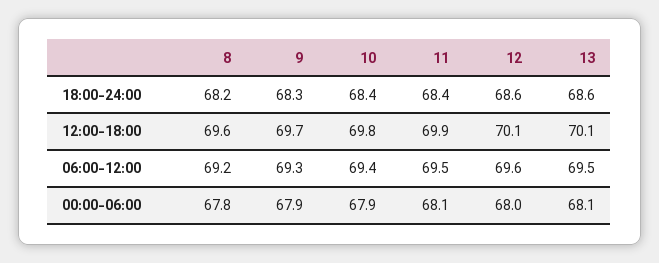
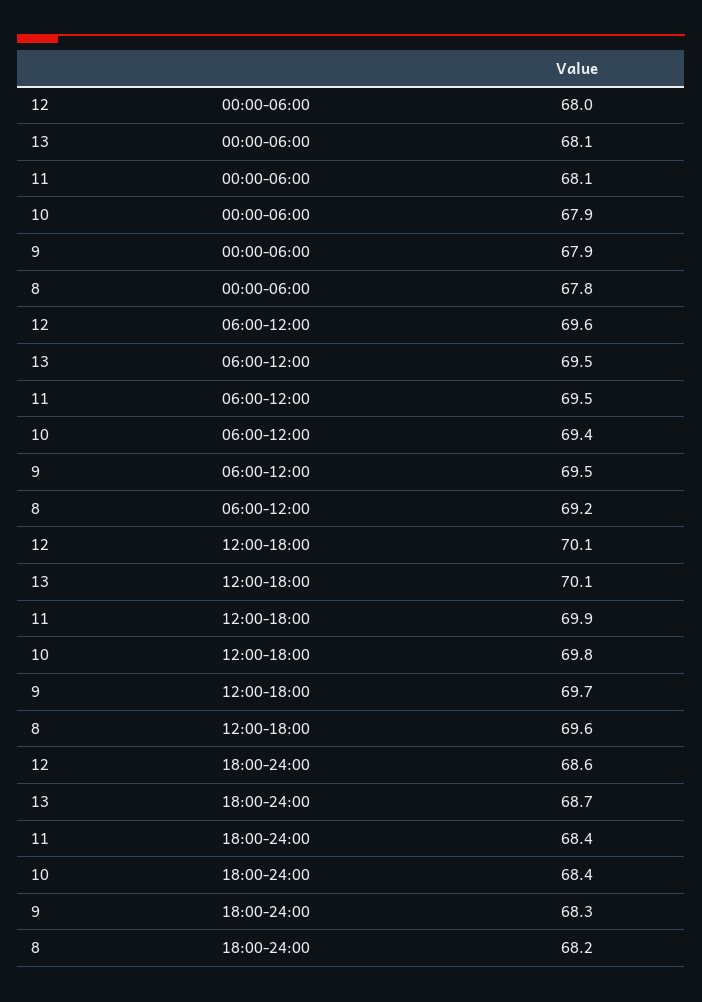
13, 18:00-24:00: 68.6 -> 68.7
9, 06:00-12:00: 69.3 -> 69.5

